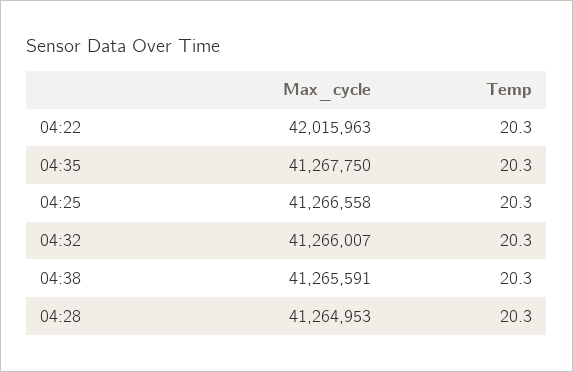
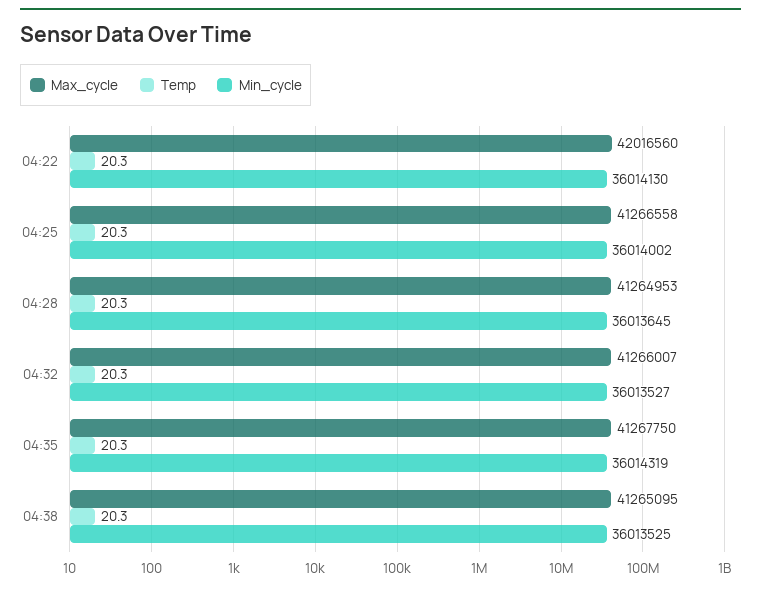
Max_cycle, 04:22: 42015963 -> 42016560
Max_cycle, 04:38: 41265591 -> 41265095
Min_cycle, 04:22: none -> 36014130
Min_cycle, 04:25: none -> 36014002
Min_cycle, 04:28: none -> 36013645
Min_cycle, 04:32: none -> 36013527
Min_cycle, 04:35: none -> 36014319
Min_cycle, 04:38: none -> 36013525

